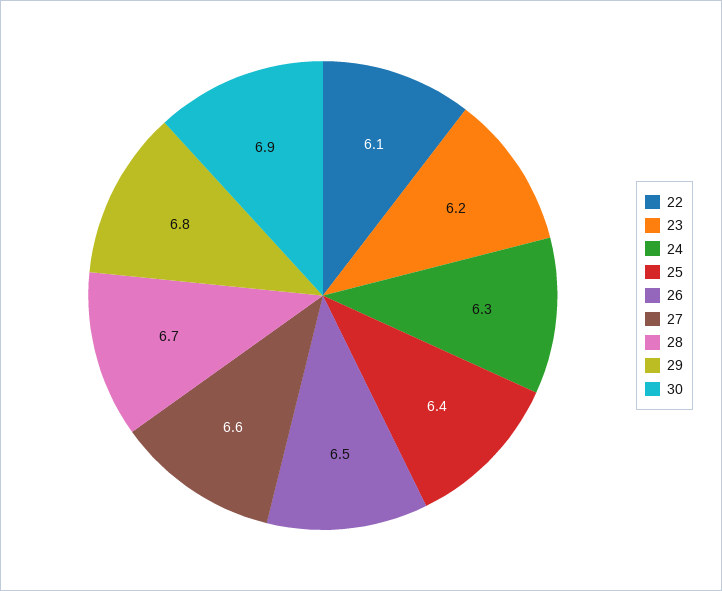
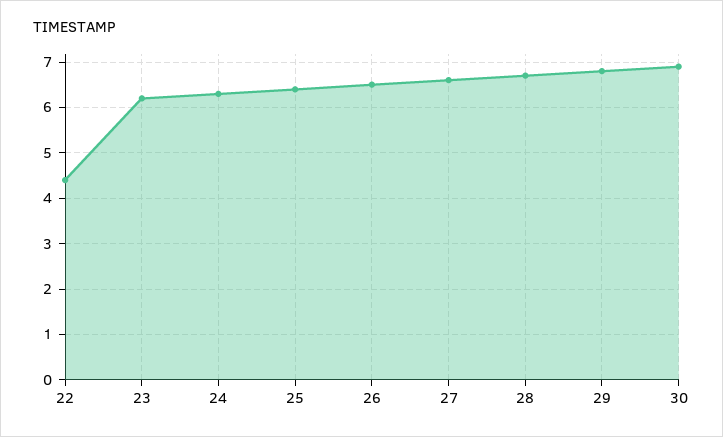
22: 6.1 -> 4.5

